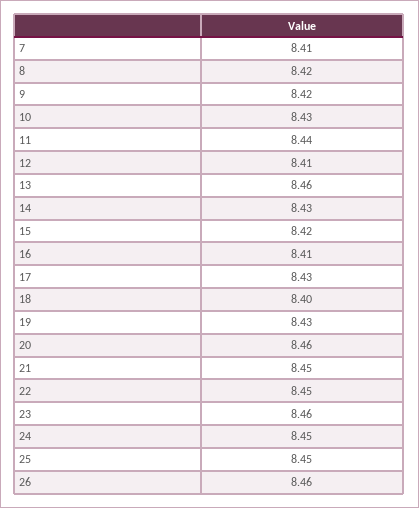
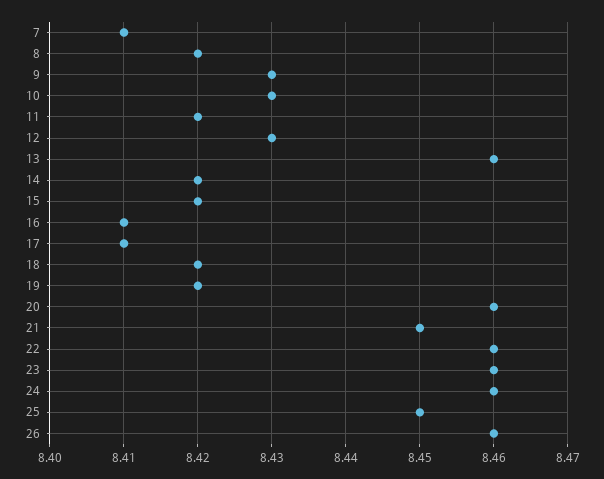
9: 8.42 -> 8.43
11: 8.44 -> 8.42
12: 8.41 -> 8.43
14: 8.43 -> 8.42
17: 8.43 -> 8.41
18: 8.4 -> 8.42
19: 8.43 -> 8.42
22: 8.45 -> 8.46
24: 8.45 -> 8.46

